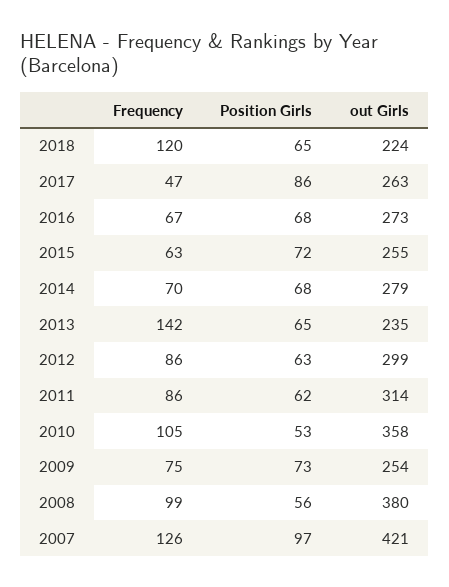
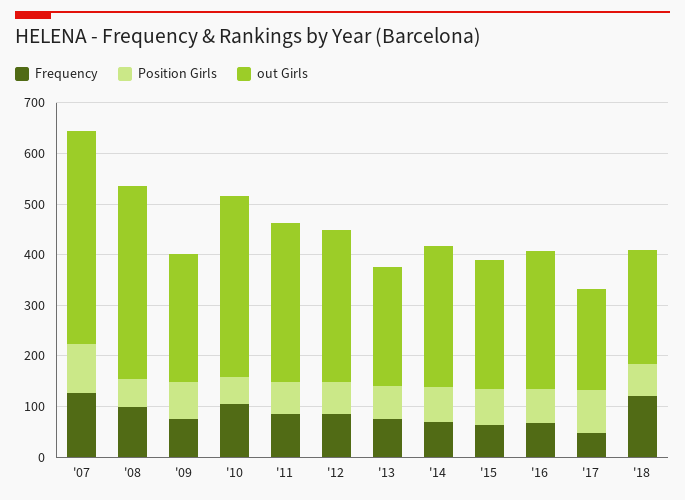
out Girls, 2017: 263 -> 200
Frequency, 2013: 142 -> 80

